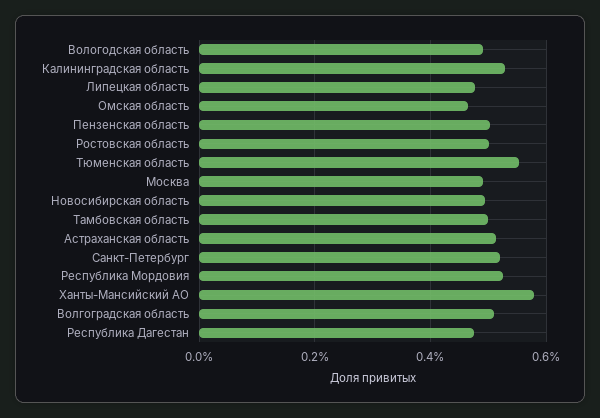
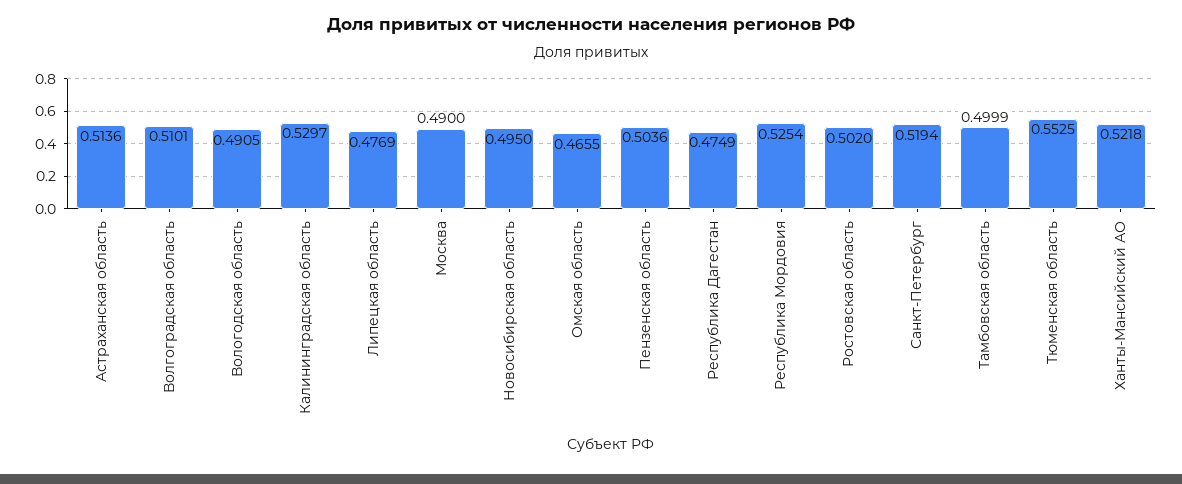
Ханты-Мансийский АО: 0.58 -> 0.5218

